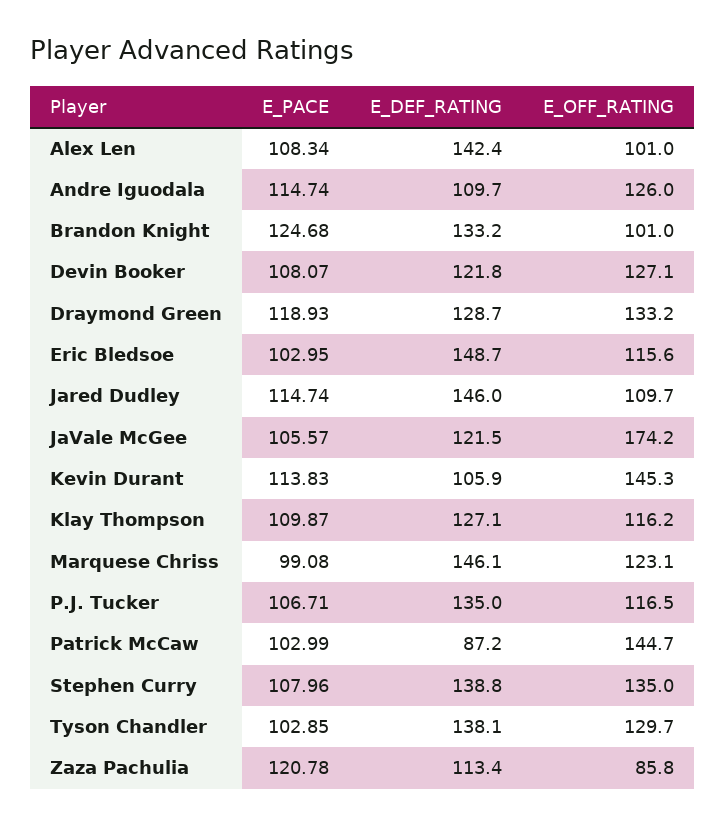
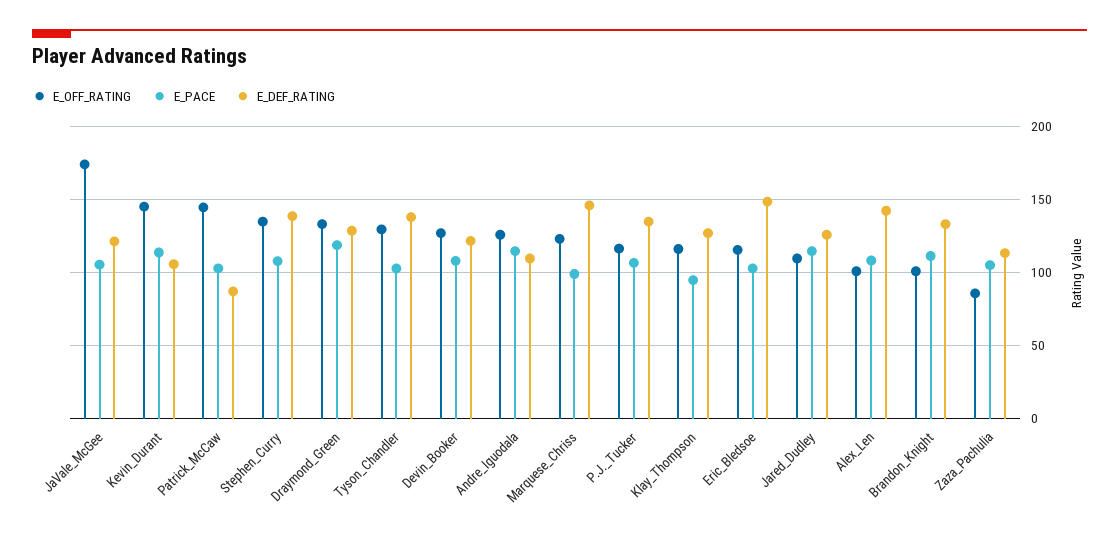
E_PACE, Brandon Knight: 124.68 -> 110
E_DEF_RATING, Jared Dudley: 146 -> 125
E_PACE, Klay Thompson: 109.87 -> 95
E_PACE, Zaza Pachulia: 120.78 -> 105

